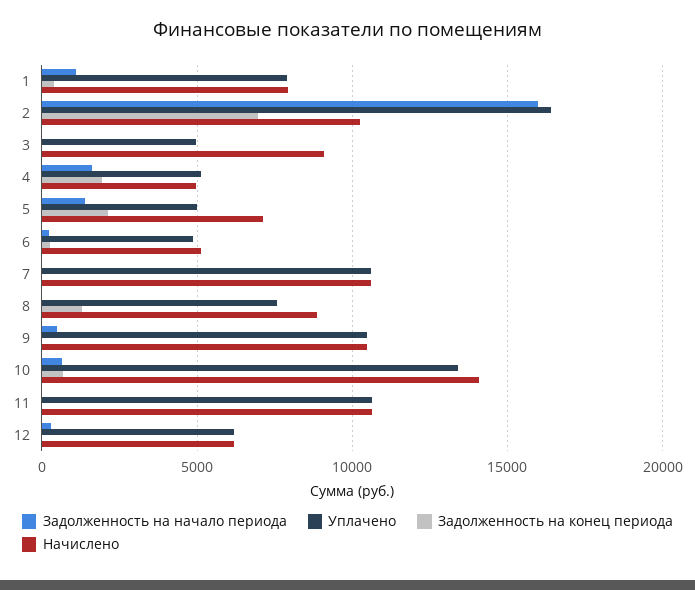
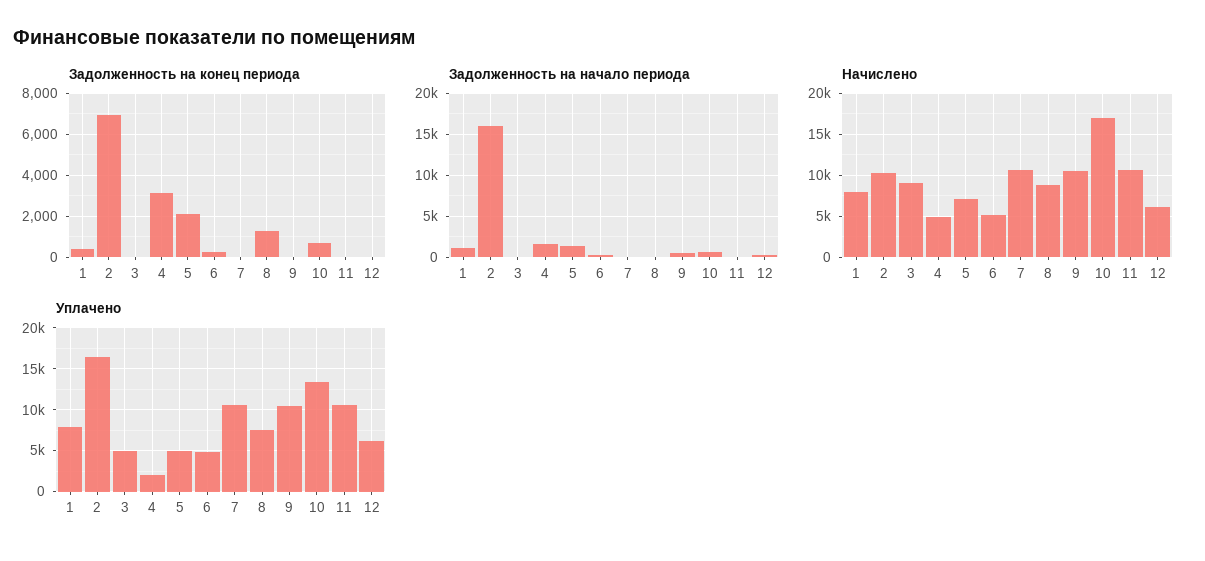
Уплачено, 4: 5000 -> 2000
Задолженность на конец периода, 4: 2000 -> 3000
Начислено, 10: 14000 -> 17000

